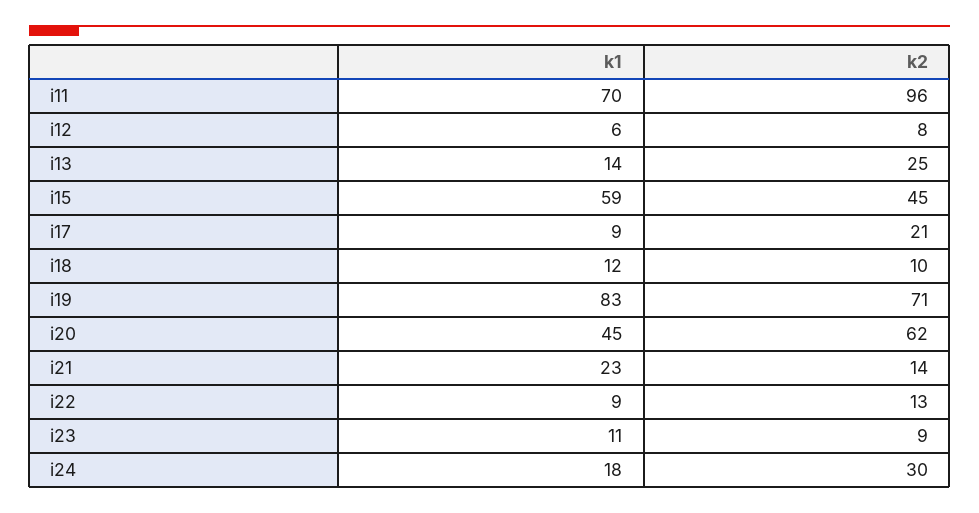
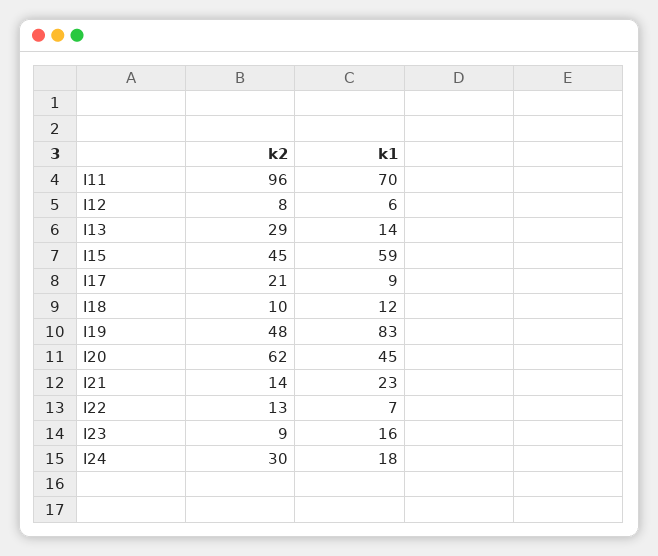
k2, i13: 25 -> 29
k2, i19: 71 -> 48
k1, i22: 9 -> 7
k1, i23: 11 -> 16

